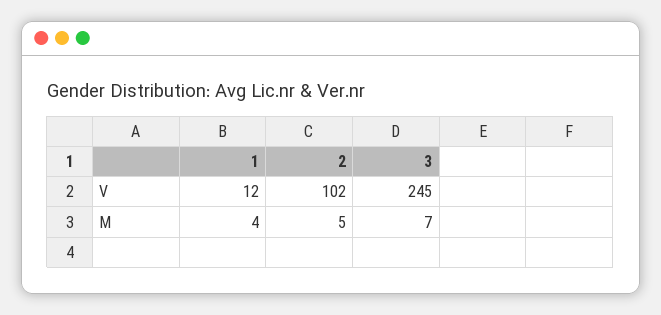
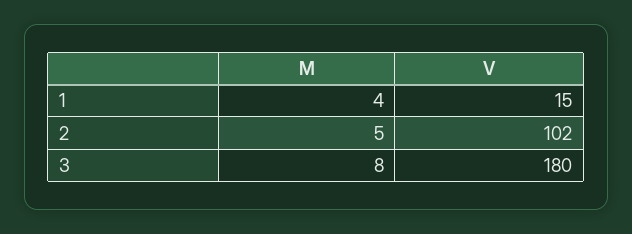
1, V: 12 -> 15
3, V: 245 -> 180
3, M: 7 -> 8

